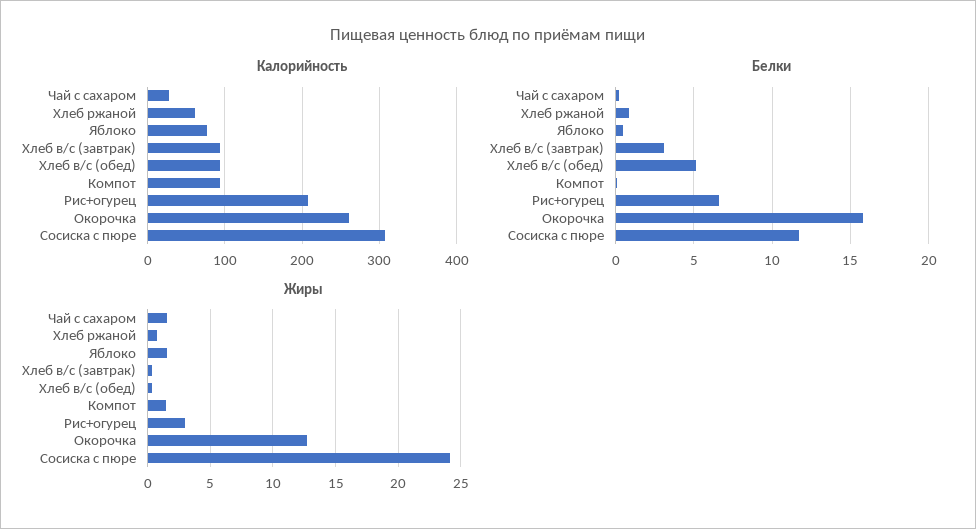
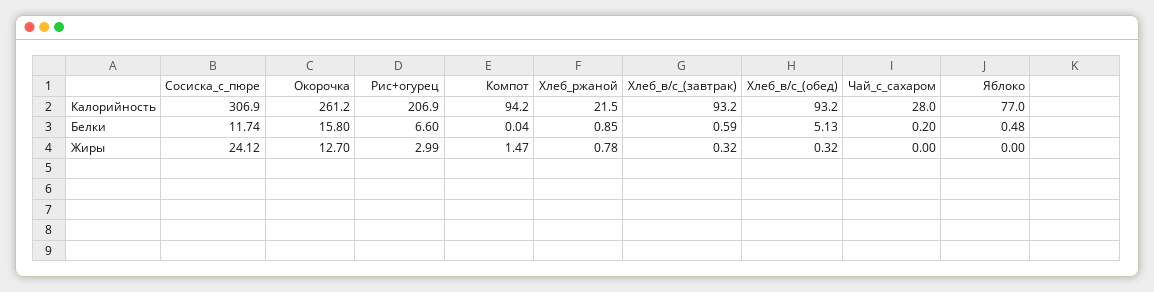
Калорийность, Хлеб ржаной: 60 -> 21.5
Белки, Хлеб в/с (завтрак): 3 -> 0.59
Жиры, Чай с сахаром: 1.5 -> 0
Жиры, Яблоко: 1.5 -> 0

